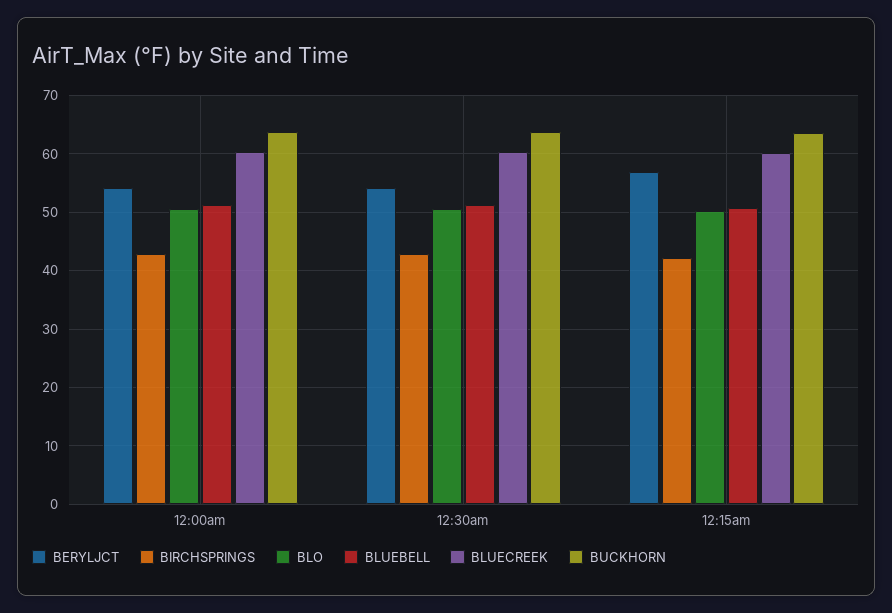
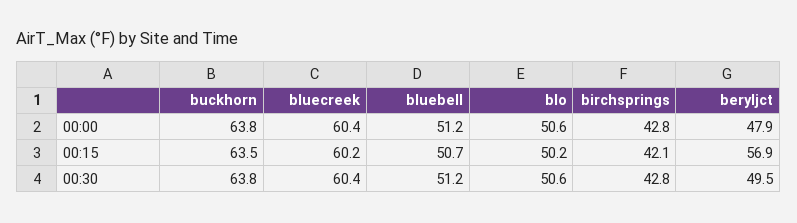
BERYLJCT, 12:00am: 54 -> 47.9
BERYLJCT, 12:30am: 54 -> 49.5

